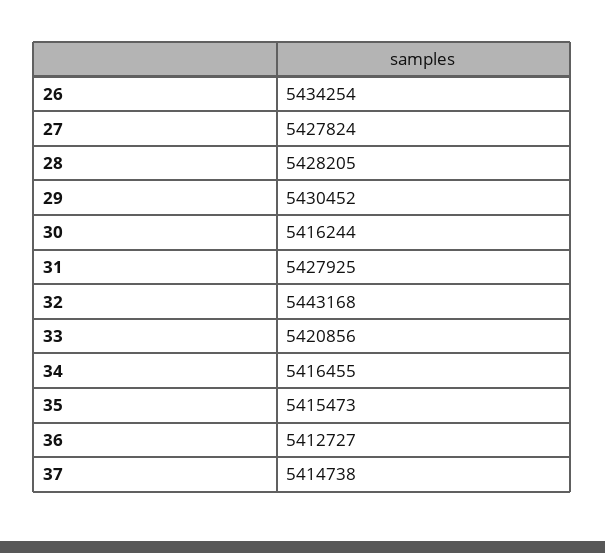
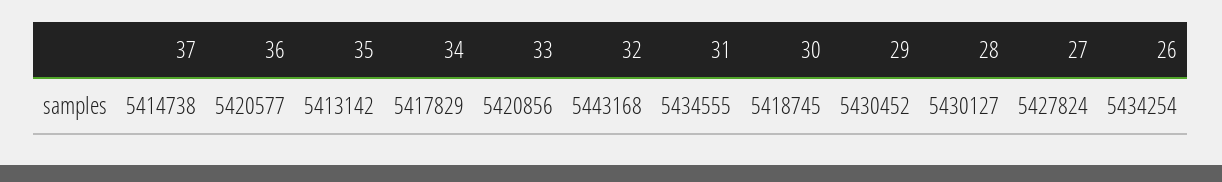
28: 5428205 -> 5430127
30: 5416244 -> 5418745
31: 5427925 -> 5434555
34: 5416455 -> 5417829
35: 5415473 -> 5413142
36: 5412727 -> 5420577

